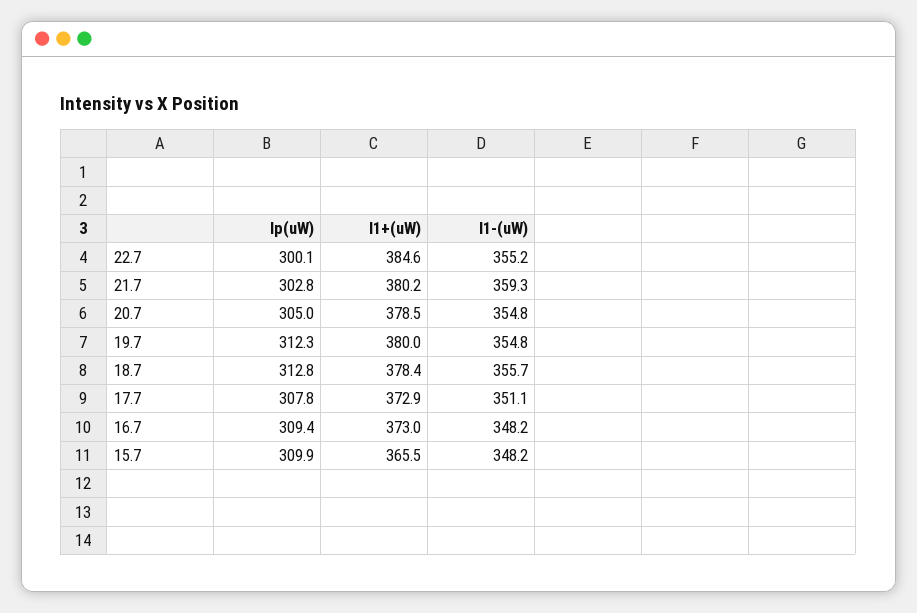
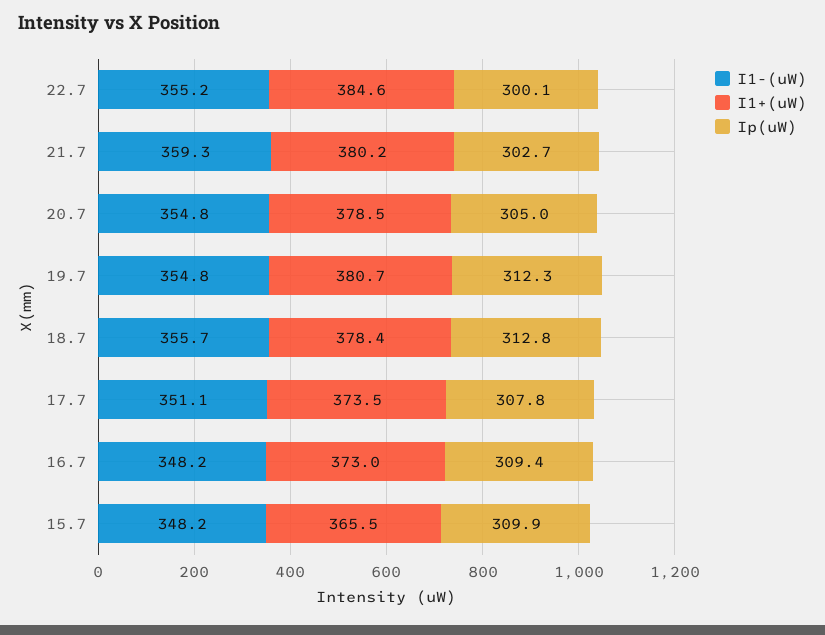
Ip(uW), 21.7: 302.8 -> 302.7
I1+(uW), 19.7: 380 -> 380.7
I1+(uW), 17.7: 372.9 -> 373.5

